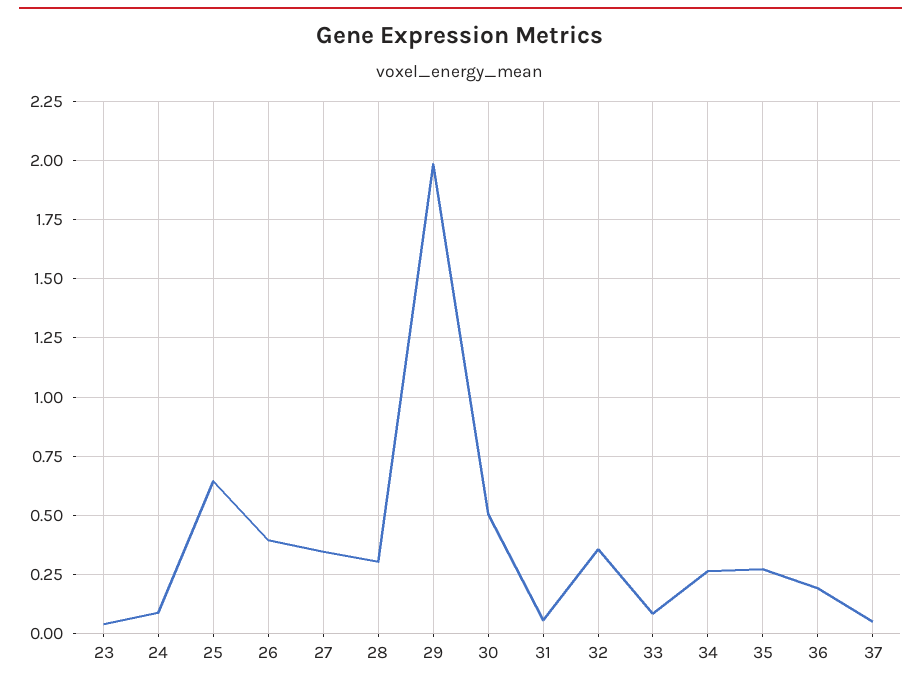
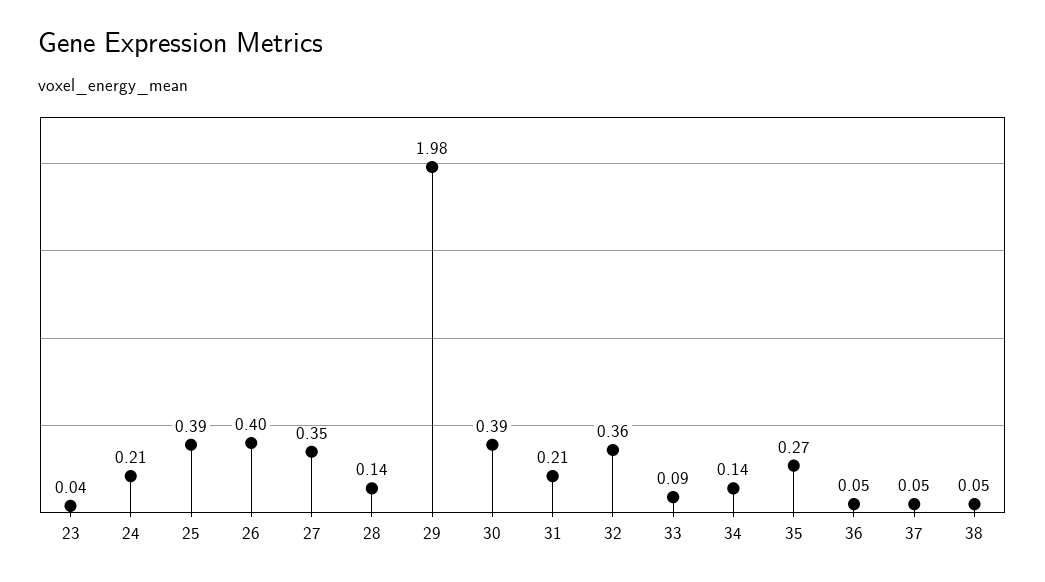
24: 0.1 -> 0.21
25: 0.65 -> 0.39
28: 0.3 -> 0.14
30: 0.5 -> 0.39
31: 0.05 -> 0.21
34: 0.25 -> 0.14
36: 0.2 -> 0.05
38: none -> 0.05

